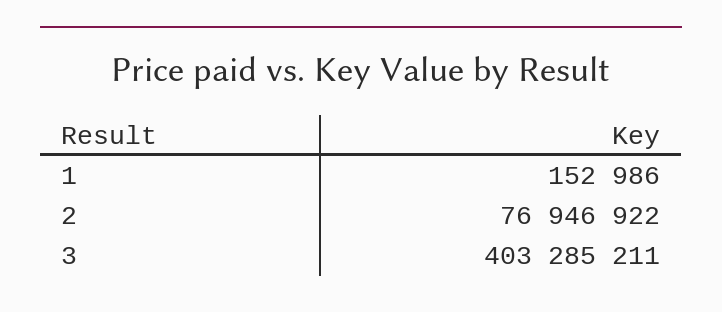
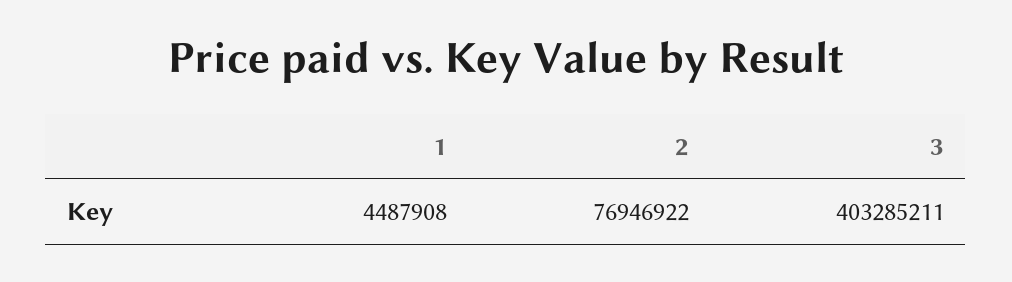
1: 152986 -> 4487908

